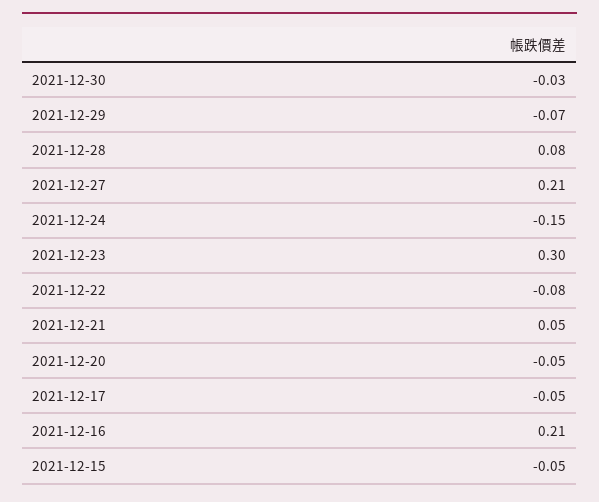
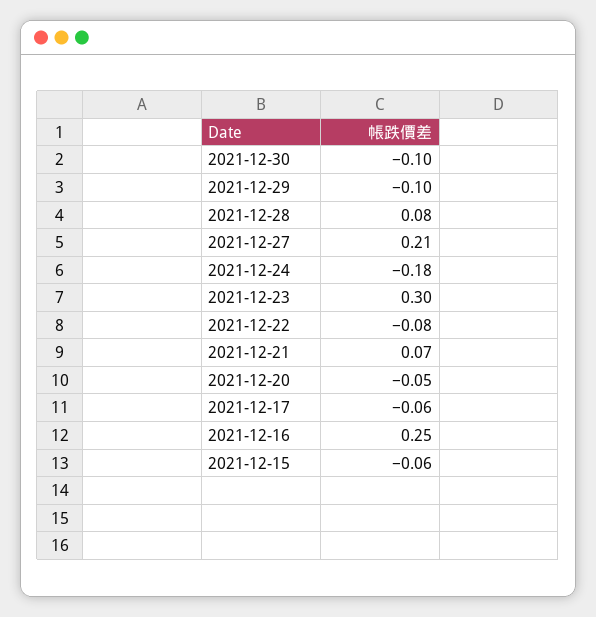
2021-12-30: -0.03 -> -0.1
2021-12-29: -0.07 -> -0.1
2021-12-24: -0.15 -> -0.18
2021-12-21: 0.05 -> 0.07
2021-12-17: -0.05 -> -0.06
2021-12-16: 0.21 -> 0.25
2021-12-15: -0.05 -> -0.06

